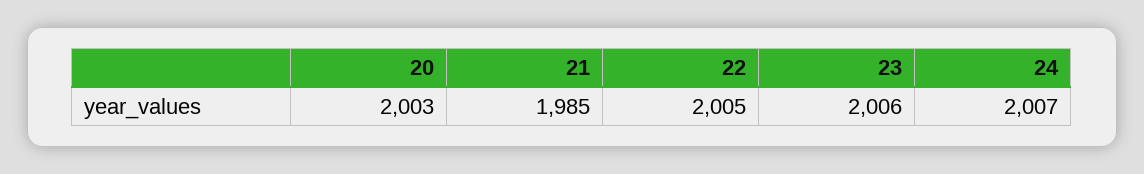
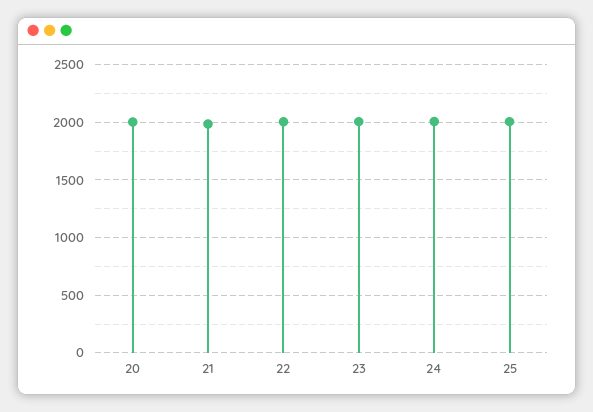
25: none -> 2000

